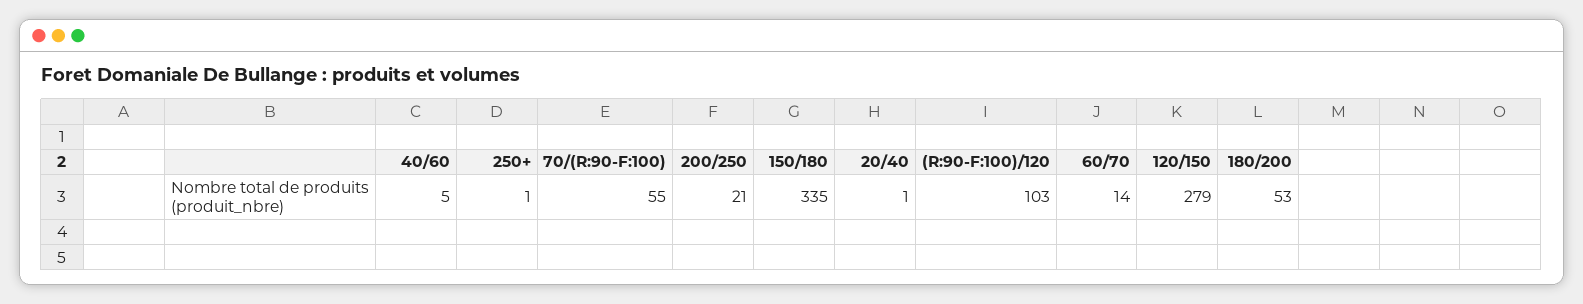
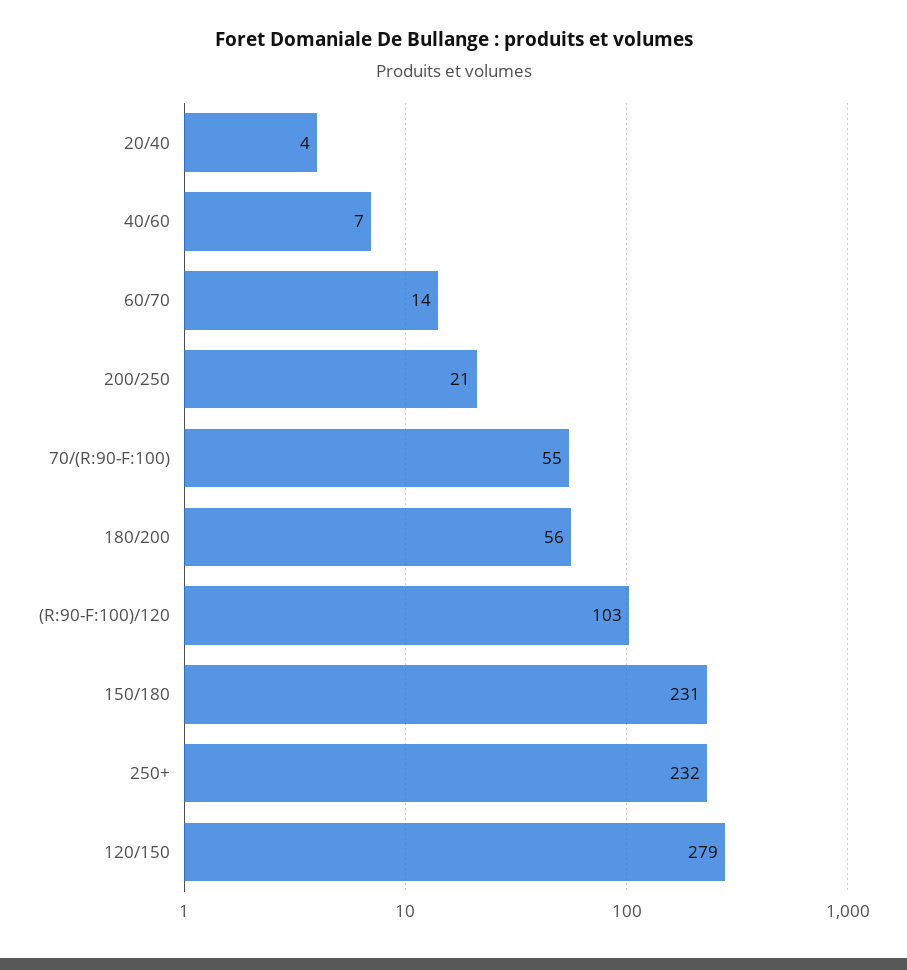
40/60: 5 -> 7
250+: 1 -> 232
150/180: 335 -> 231
20/40: 1 -> 4
180/200: 53 -> 56

